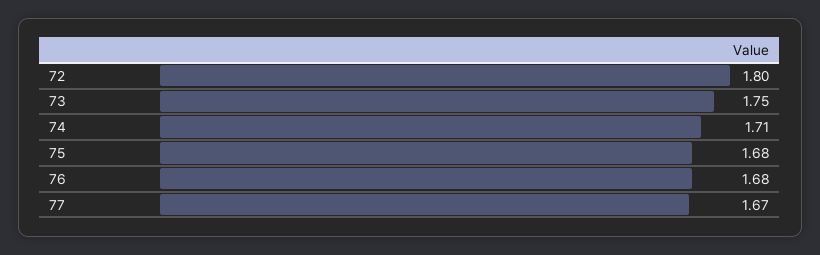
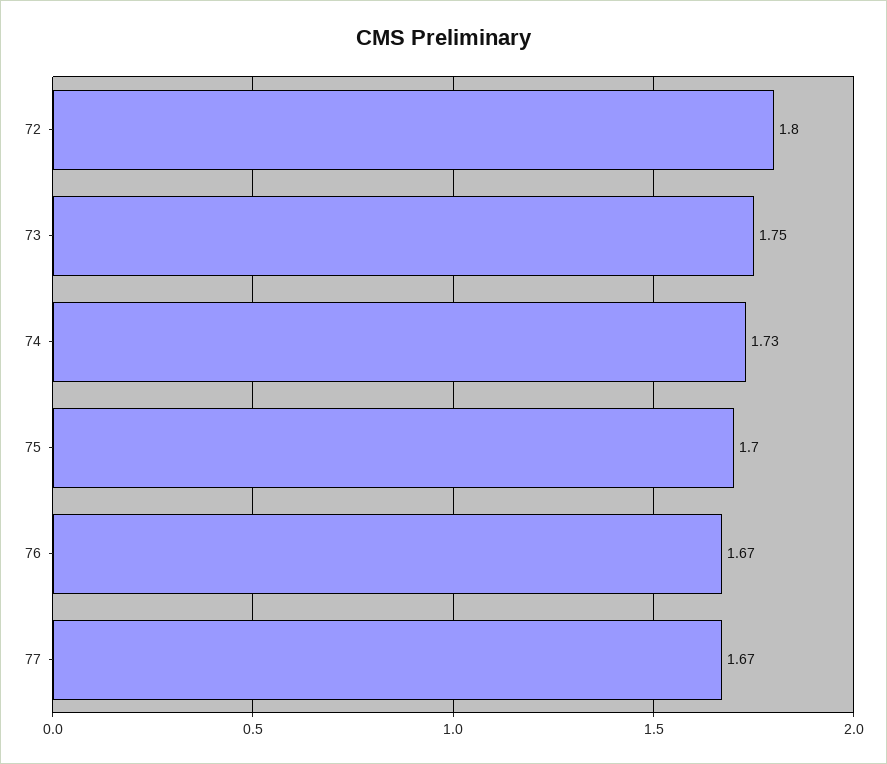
74: 1.71 -> 1.73
75: 1.68 -> 1.7
76: 1.68 -> 1.67

